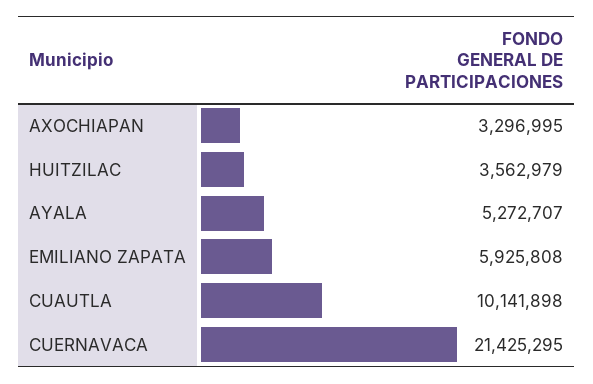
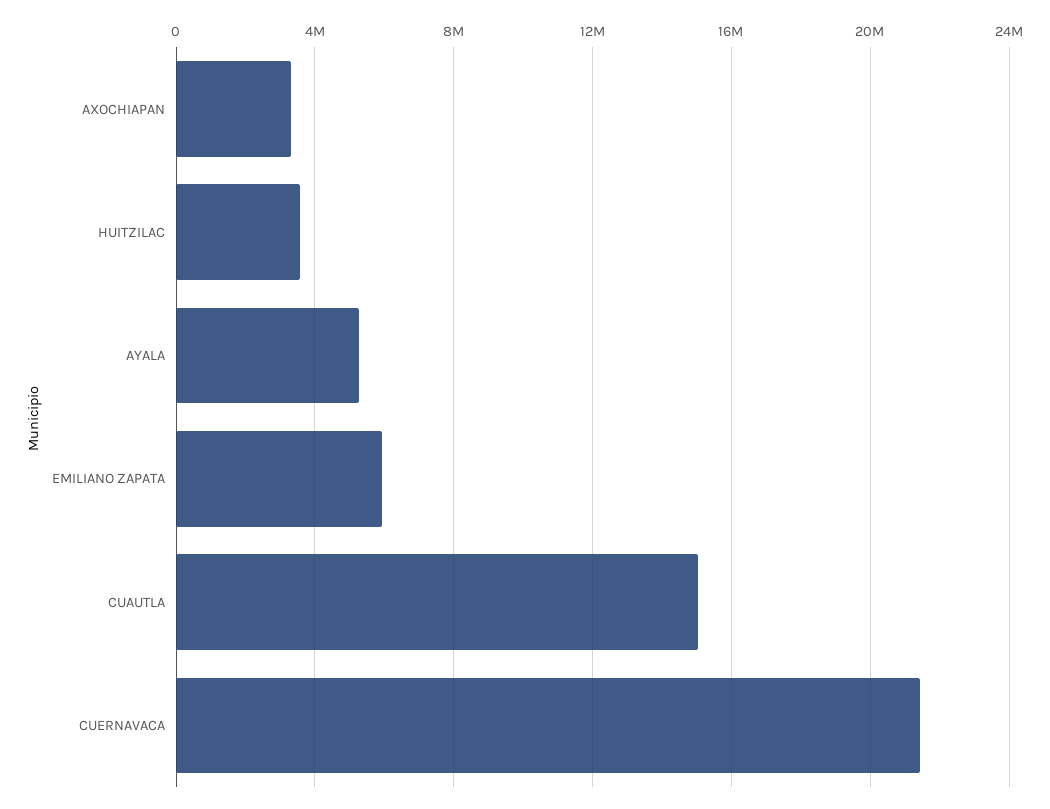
CUAUTLA: 10141898 -> 15000000

